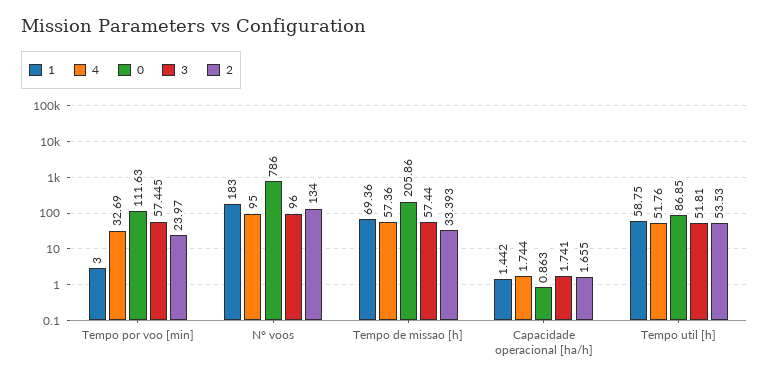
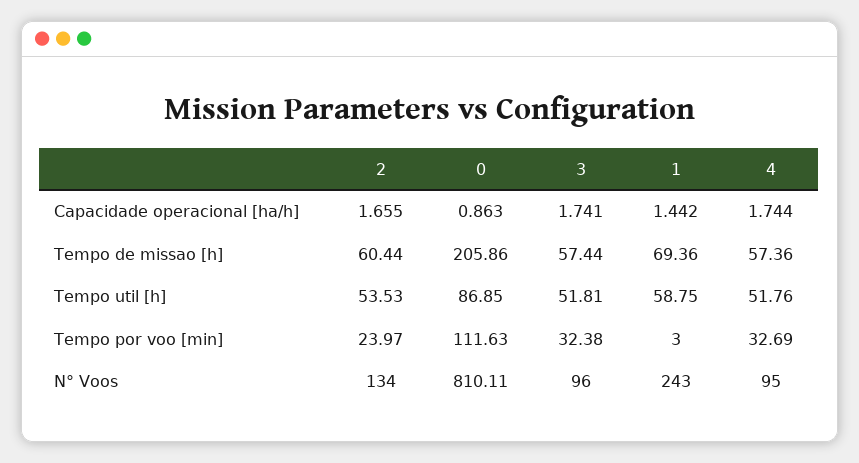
3, Tempo por voo [min]: 57.445 -> 32.38
1, N° voos: 183 -> 243
0, N° voos: 786 -> 810.11
2, Tempo de missao [h]: 33.393 -> 60.44

